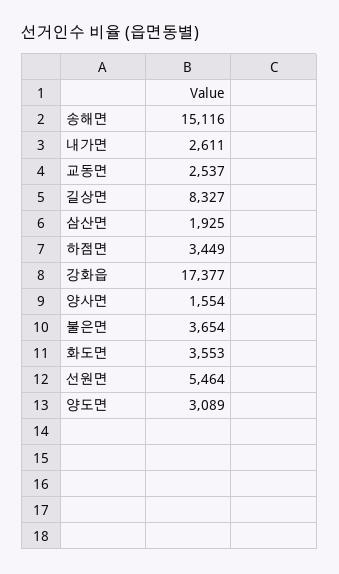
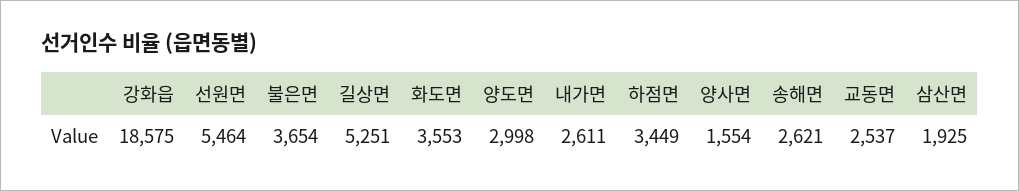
송해면: 15116 -> 2621
길상면: 8327 -> 5251
강화읍: 17377 -> 18575
양도면: 3089 -> 2998

